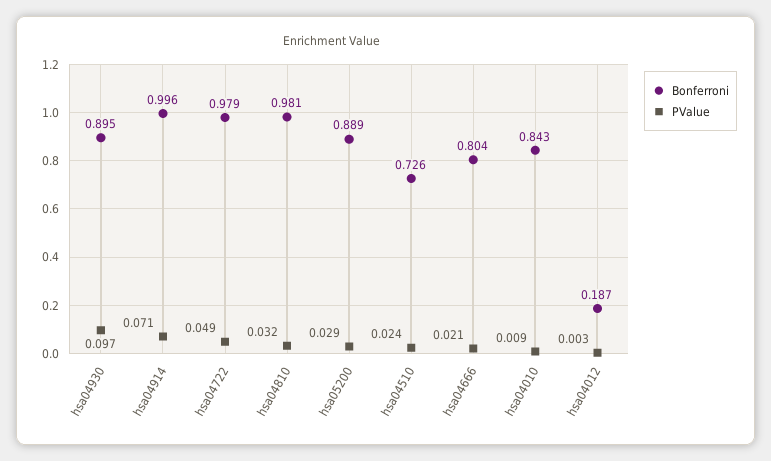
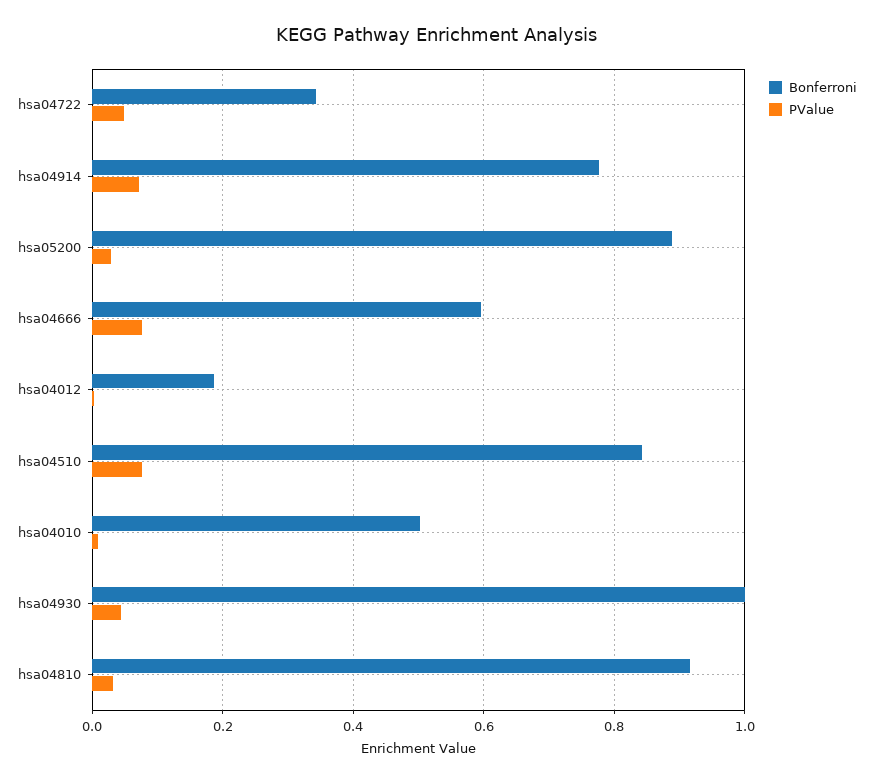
Bonferroni, hsa04930: 0.895 -> 1
PValue, hsa04930: 0.097 -> 0.04
Bonferroni, hsa04914: 0.996 -> 0.78
Bonferroni, hsa04722: 0.979 -> 0.34
Bonferroni, hsa04810: 0.981 -> 0.92
Bonferroni, hsa04510: 0.726 -> 0.84
PValue, hsa04510: 0.024 -> 0.08
Bonferroni, hsa04666: 0.804 -> 0.6
PValue, hsa04666: 0.021 -> 0.08
Bonferroni, hsa04010: 0.843 -> 0.5

